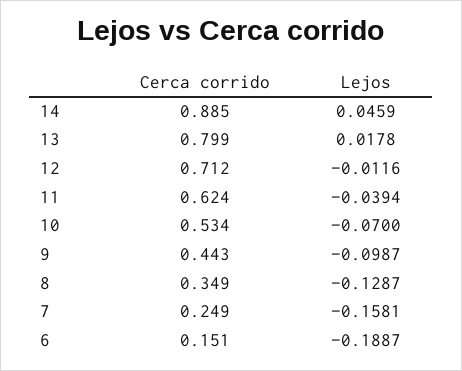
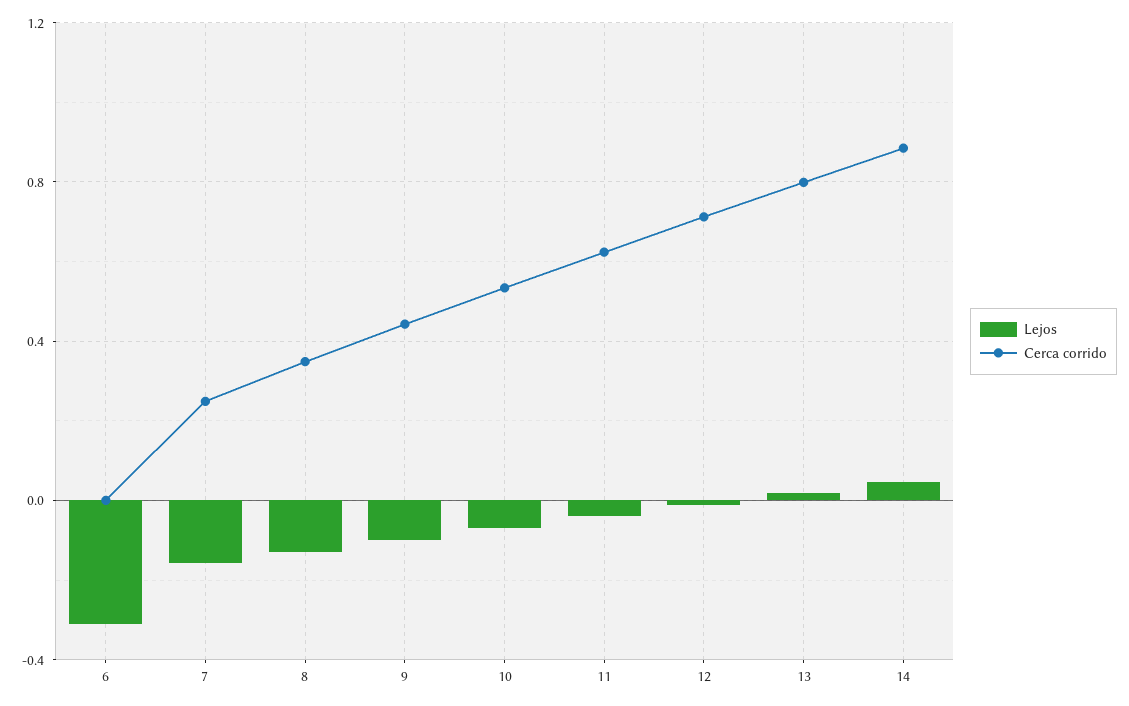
Cerca corrido, 6: 0.151 -> 0
Lejos, 6: -0.1887 -> -0.3

